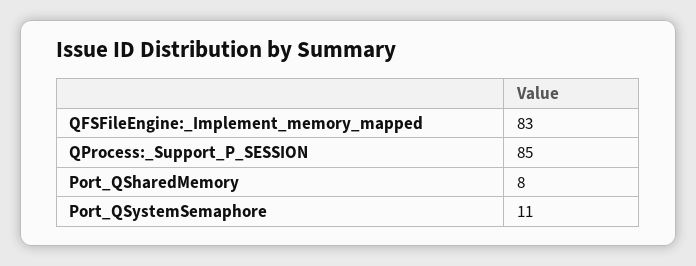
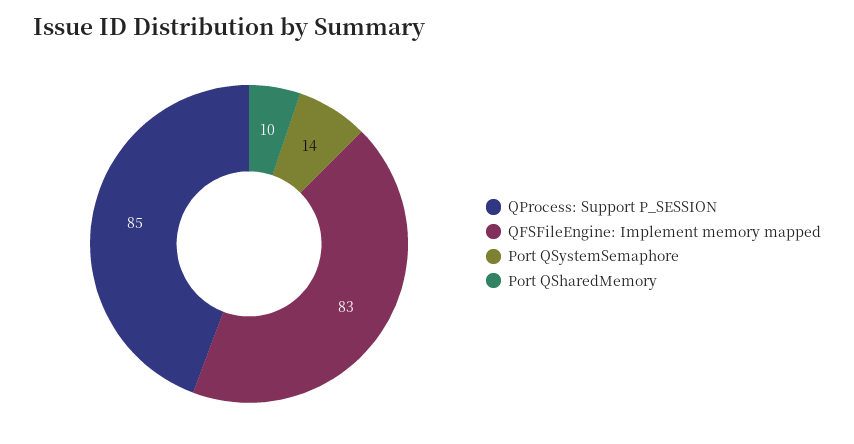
Port_QSharedMemory: 8 -> 10
Port_QSystemSemaphore: 11 -> 14

